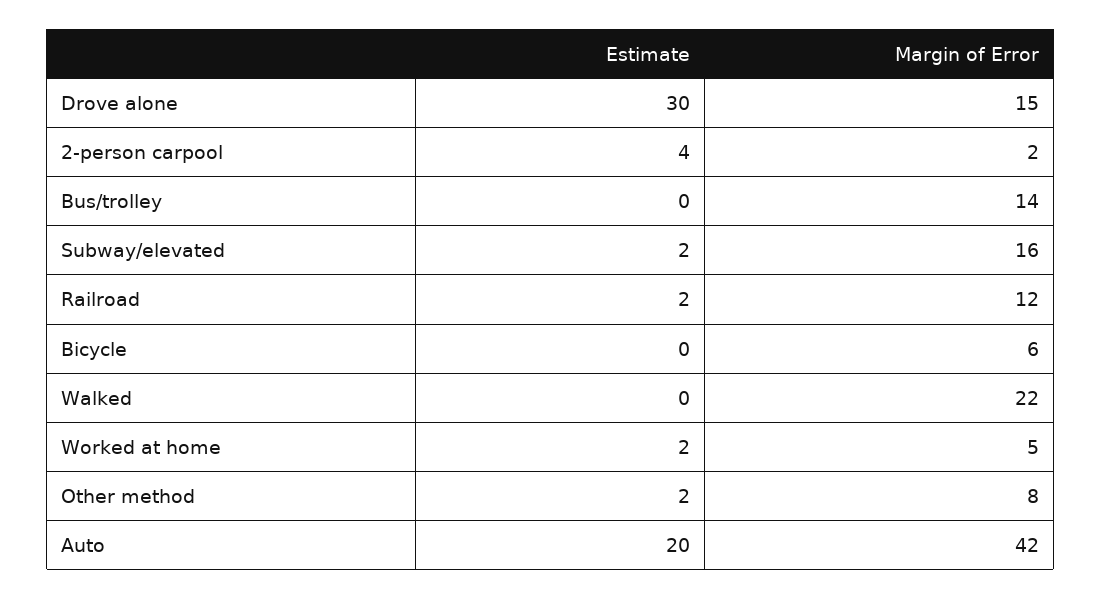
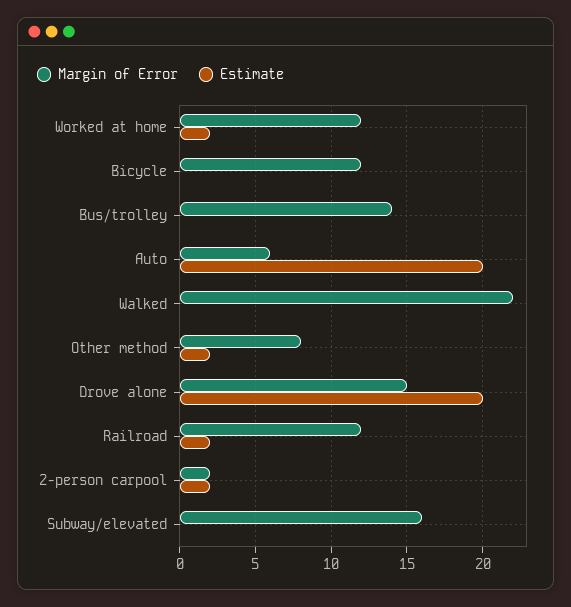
Estimate, Drove alone: 30 -> 20
Estimate, 2-person carpool: 4 -> 2
Estimate, Subway/elevated: 2 -> 0
Margin of Error, Bicycle: 6 -> 12
Margin of Error, Worked at home: 5 -> 12
Margin of Error, Auto: 42 -> 6

